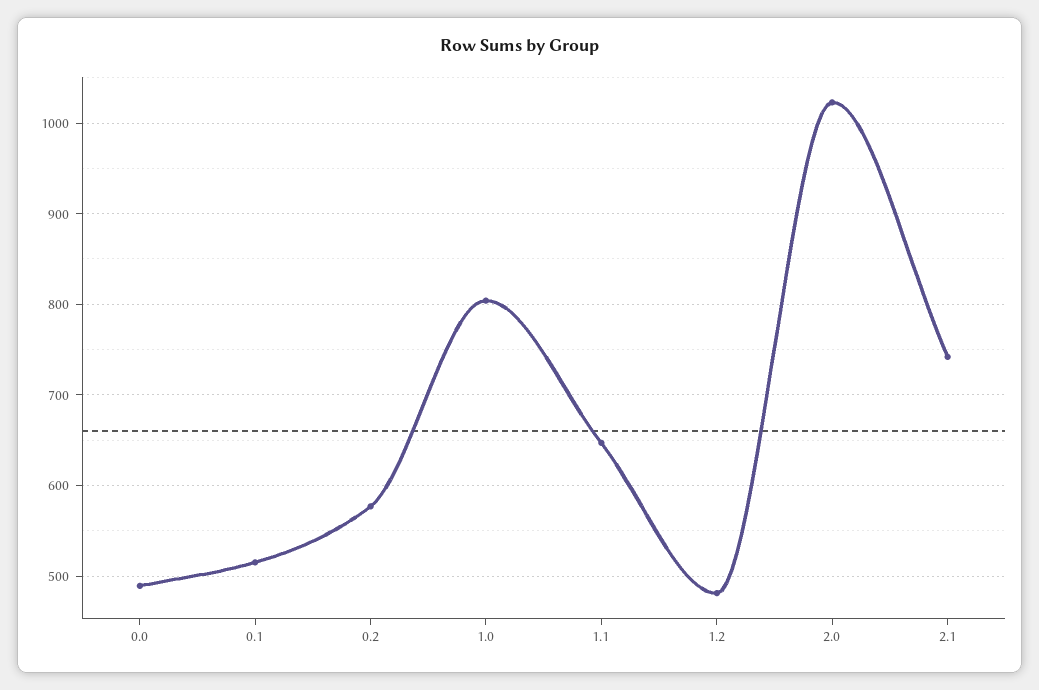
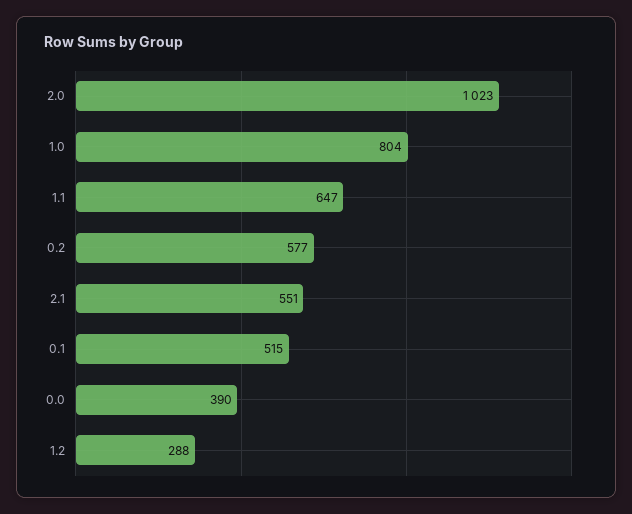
0.0: 490 -> 390
1.2: 480 -> 288
2.1: 740 -> 551

